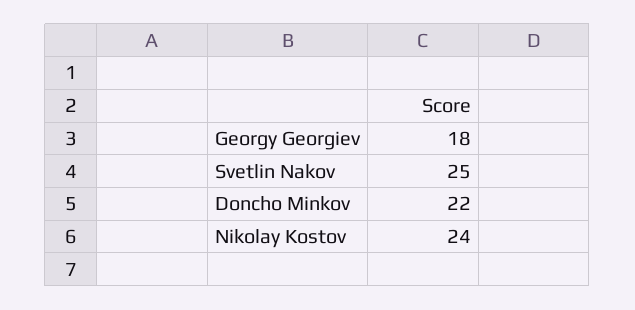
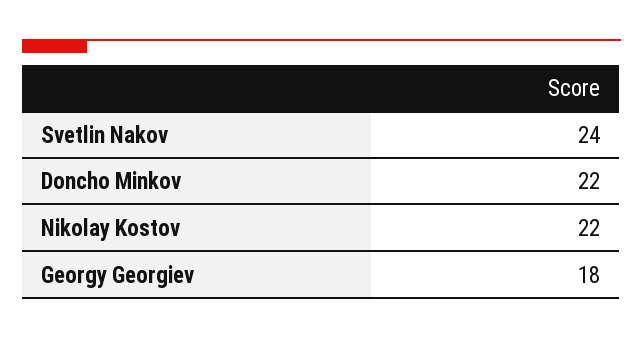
Svetlin Nakov: 25 -> 24
Nikolay Kostov: 24 -> 22

